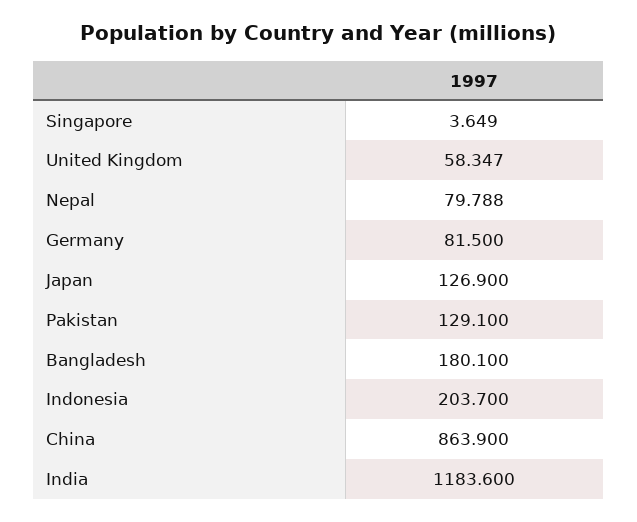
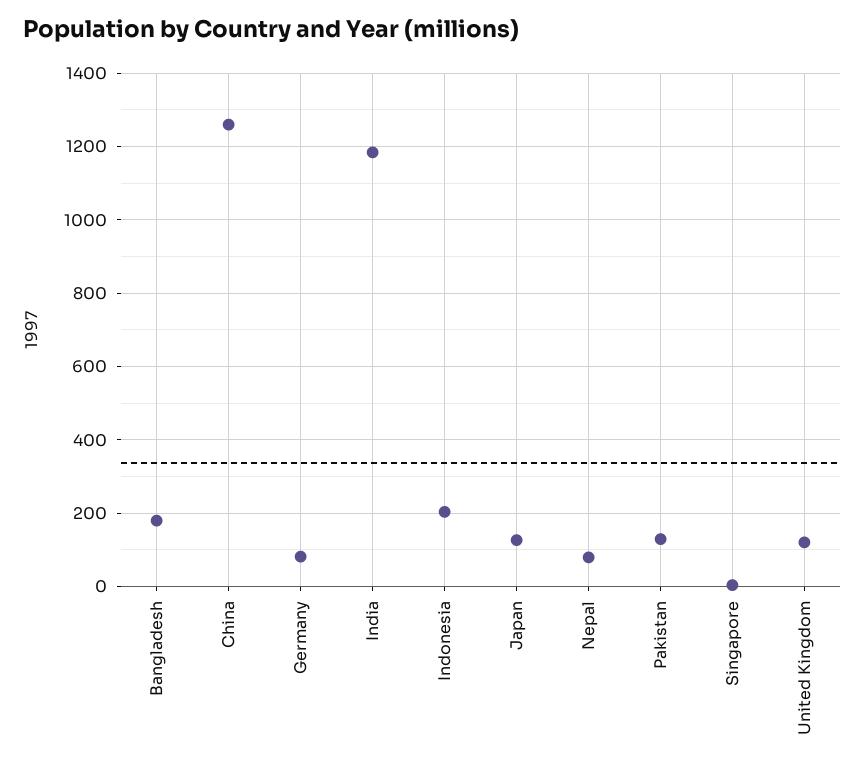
United Kingdom: 58.347 -> 120
China: 863.9 -> 1260

